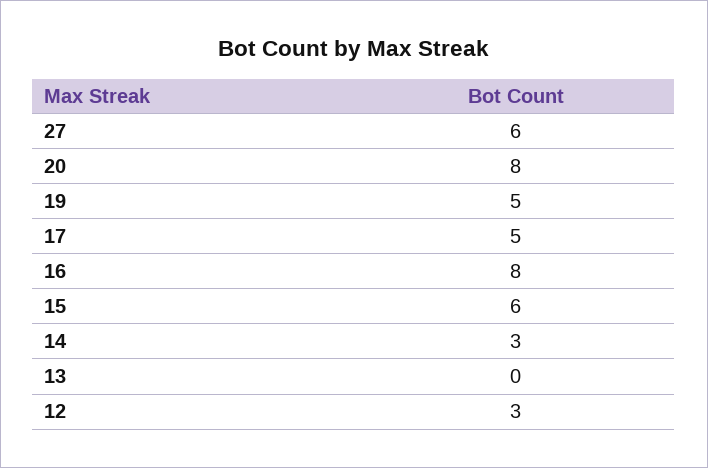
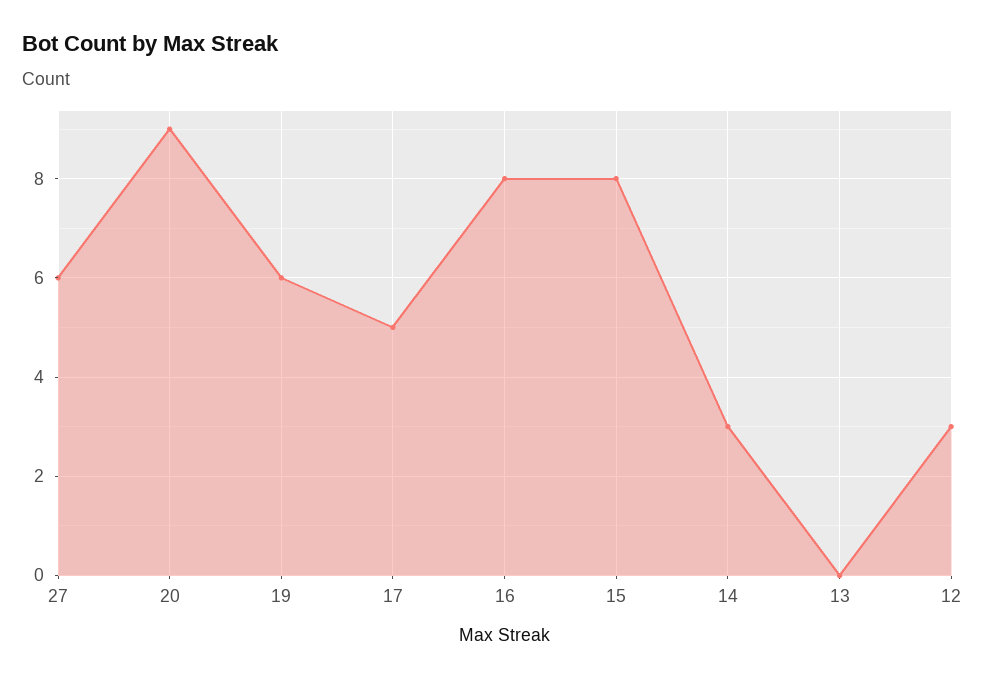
20: 8 -> 9
19: 5 -> 6
15: 6 -> 8

